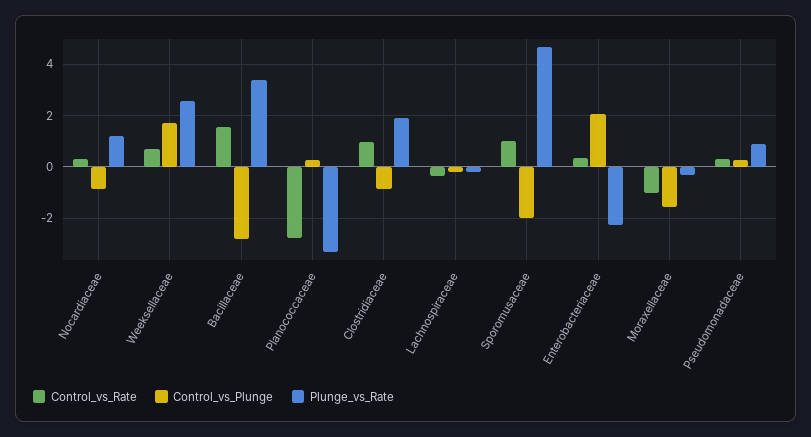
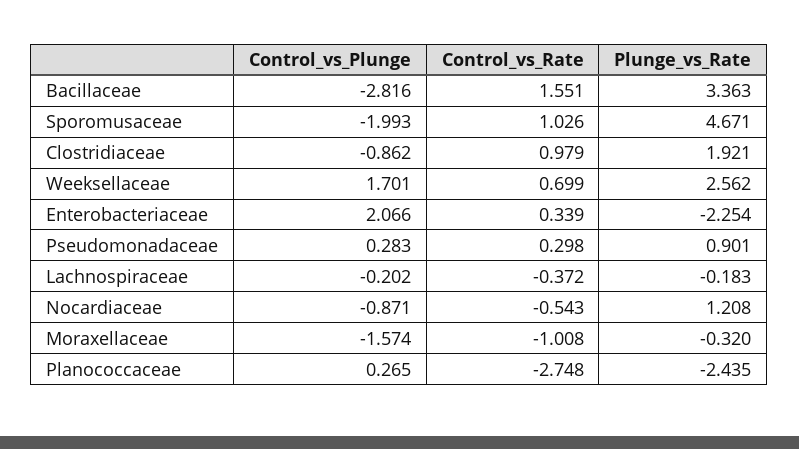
Control_vs_Rate, Nocardiaceae: 0.25 -> -0.543
Plunge_vs_Rate, Planococcaceae: -3.25 -> -2.435

